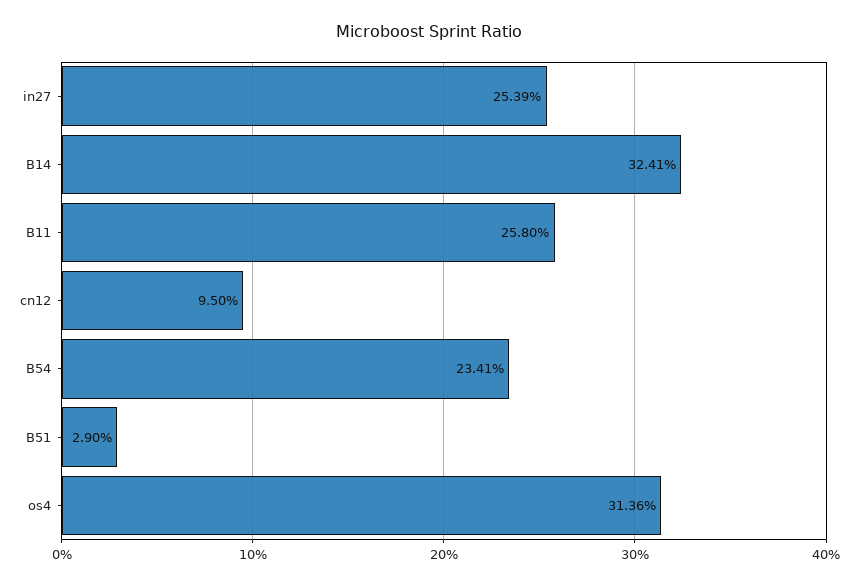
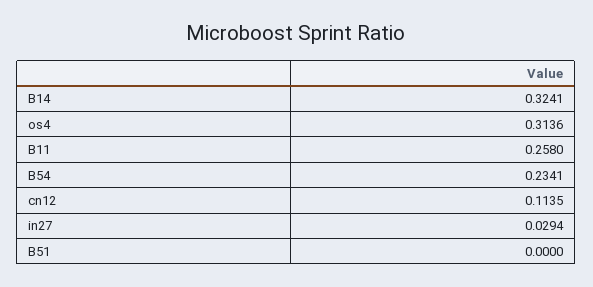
in27: 0.2539 -> 0.0294
cn12: 0.095 -> 0.1135
B51: 0.029 -> 0

